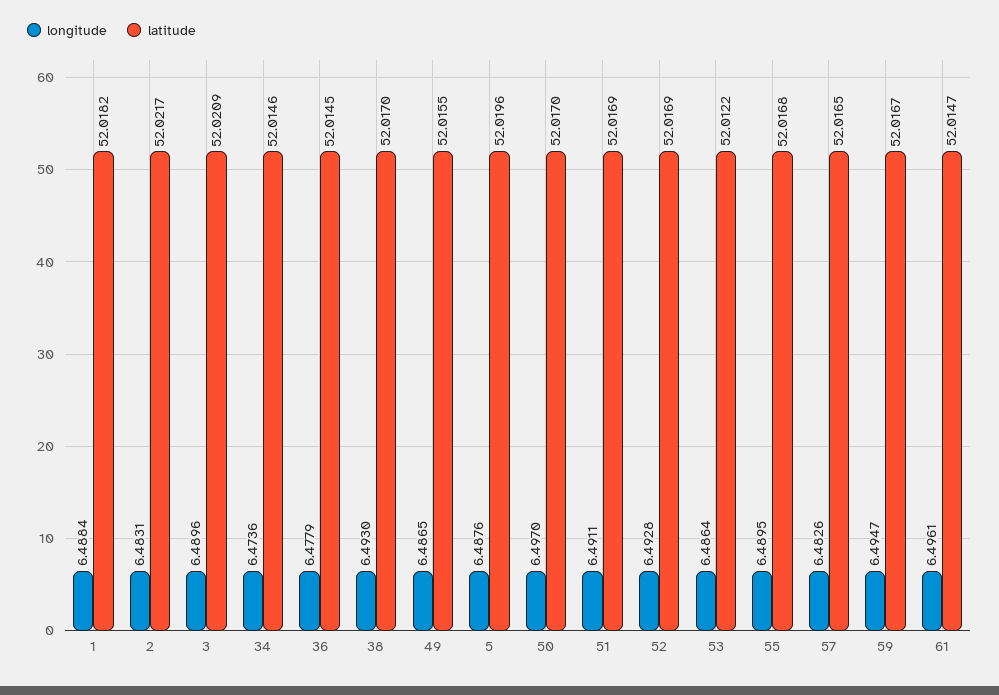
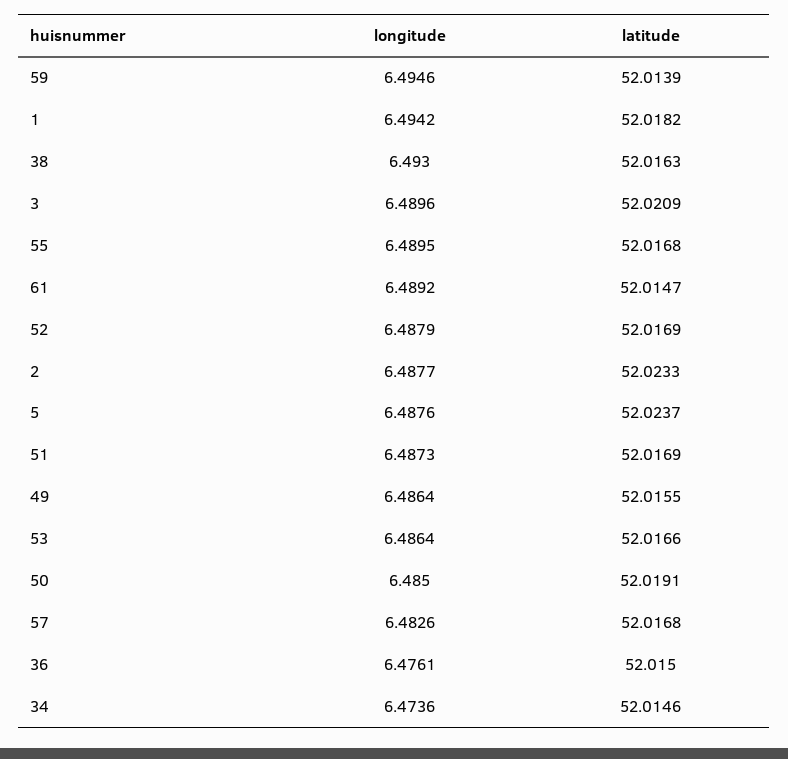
longitude, 1: 6.4884 -> 6.4942
longitude, 2: 6.4831 -> 6.4877
latitude, 2: 52.0217 -> 52.0233
longitude, 36: 6.4779 -> 6.4761
latitude, 36: 52.0145 -> 52.015
latitude, 38: 52.017 -> 52.0163
longitude, 49: 6.4865 -> 6.4864
latitude, 5: 52.0196 -> 52.0237
longitude, 50: 6.497 -> 6.485
latitude, 50: 52.017 -> 52.0191
longitude, 51: 6.4911 -> 6.4873
longitude, 52: 6.4928 -> 6.4879
latitude, 53: 52.0122 -> 52.0166
latitude, 57: 52.0165 -> 52.0168
longitude, 59: 6.4947 -> 6.4946
latitude, 59: 52.0167 -> 52.0139
longitude, 61: 6.4961 -> 6.4892

